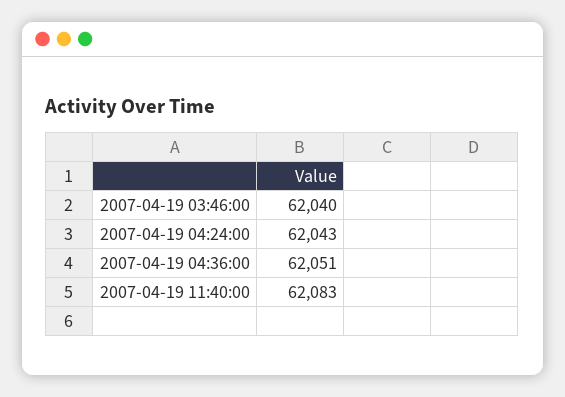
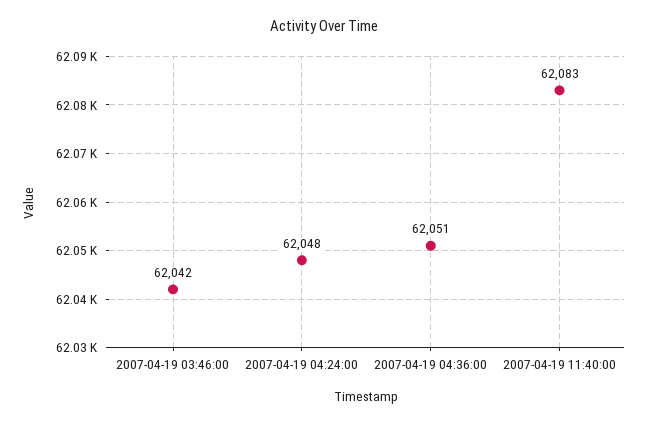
2007-04-19 03:46:00: 62040 -> 62042
2007-04-19 04:24:00: 62043 -> 62048

